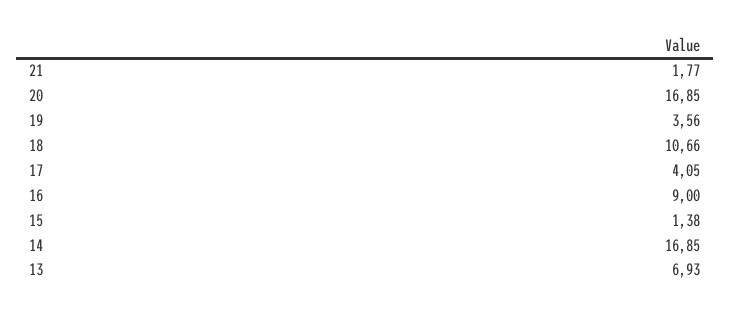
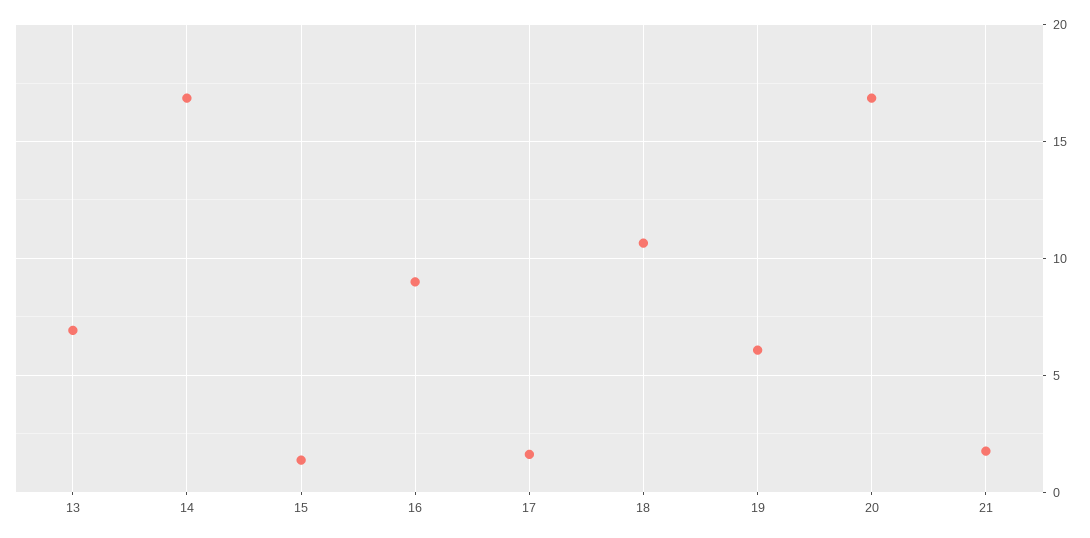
19: 3.56 -> 6
17: 4.05 -> 1.5

